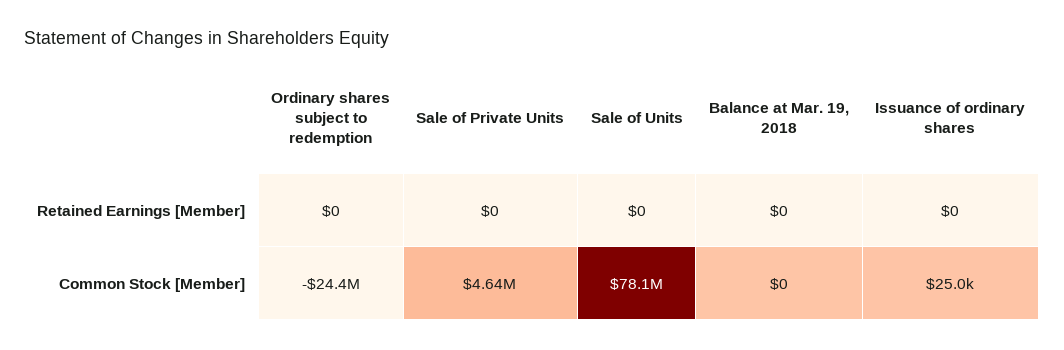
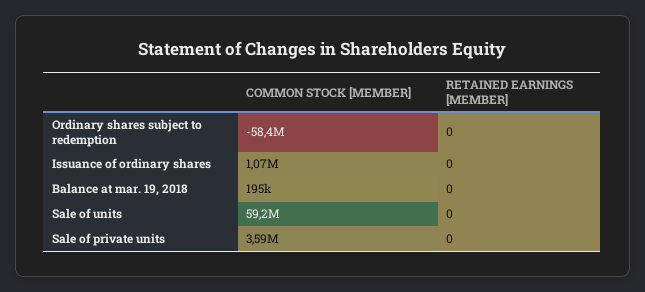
Ordinary shares subject to redemption, Common Stock [Member]: -24400000 -> -58400000
Sale of Private Units, Common Stock [Member]: 4640000 -> 3590000
Sale of Units, Common Stock [Member]: 78100000 -> 59200000
Balance at Mar. 19, 2018, Common Stock [Member]: 0 -> 195000
Issuance of ordinary shares, Common Stock [Member]: 25000 -> 1070000

